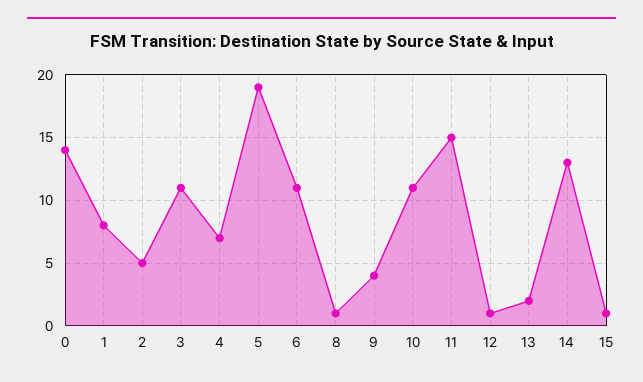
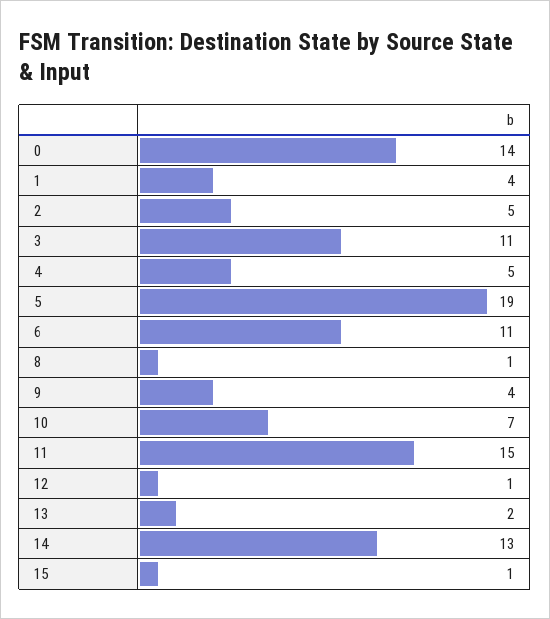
1: 8 -> 4
4: 7 -> 5
10: 11 -> 7

